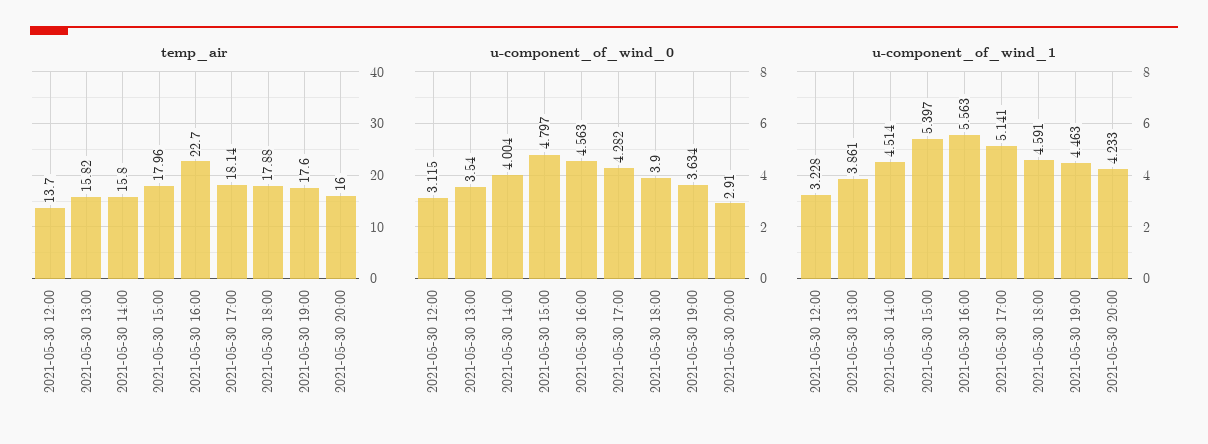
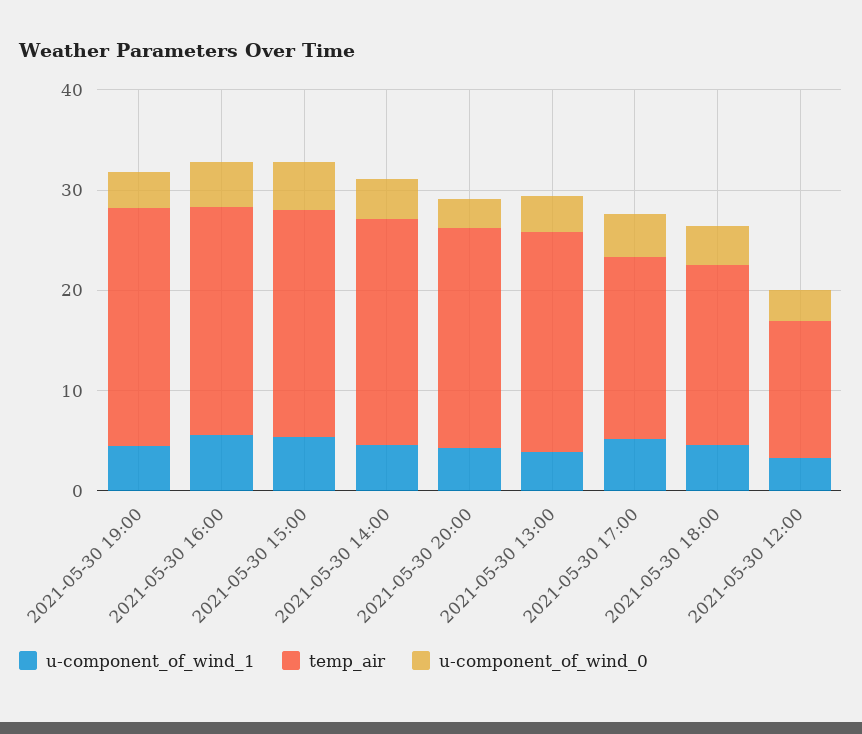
temp_air, 2021-05-30 13:00: 15.82 -> 22
temp_air, 2021-05-30 14:00: 15.8 -> 22
temp_air, 2021-05-30 15:00: 17.96 -> 22
temp_air, 2021-05-30 19:00: 17.6 -> 24
temp_air, 2021-05-30 20:00: 16 -> 22

